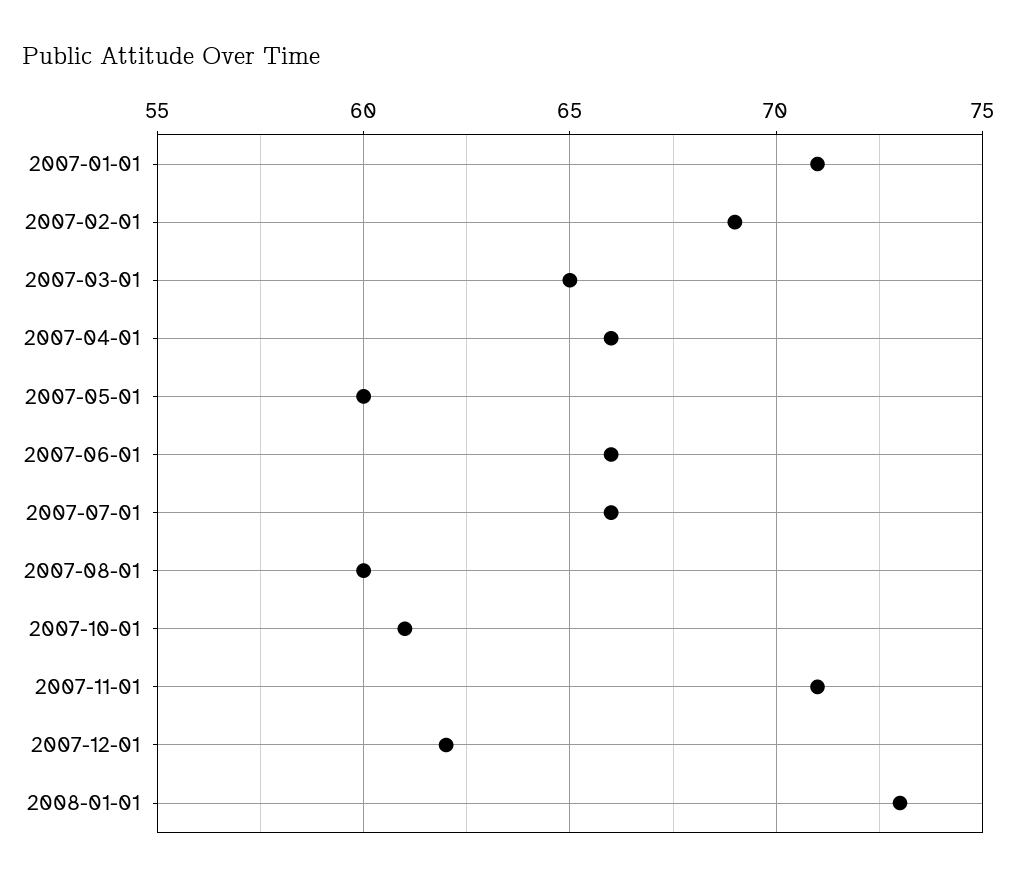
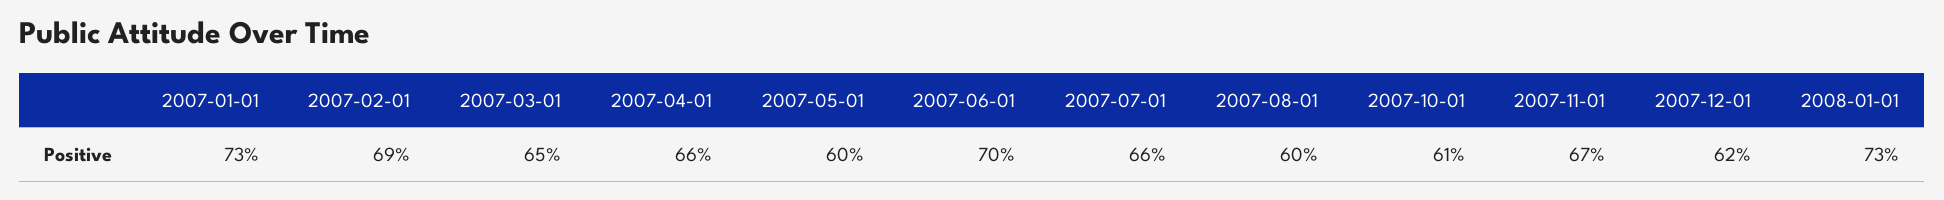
2007-01-01: 71 -> 73
2007-06-01: 66 -> 70
2007-11-01: 71 -> 67

